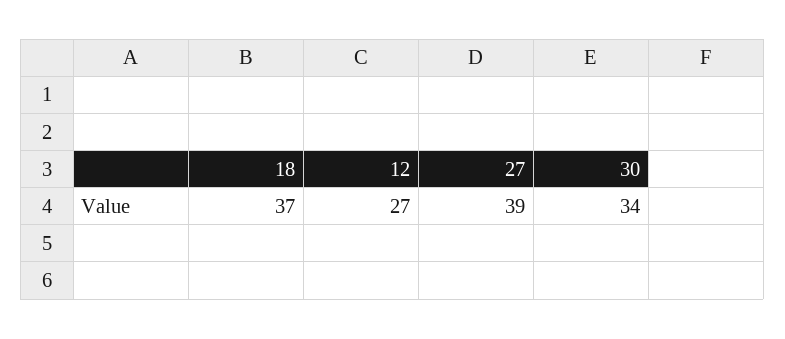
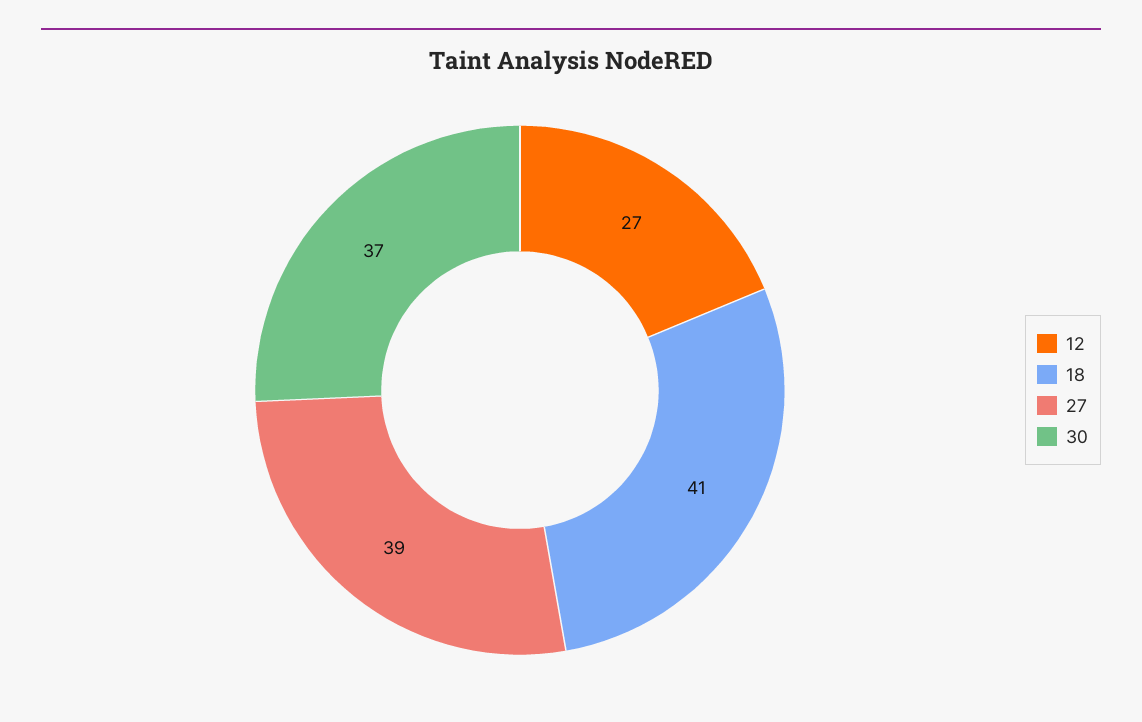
18: 37 -> 41
30: 34 -> 37

